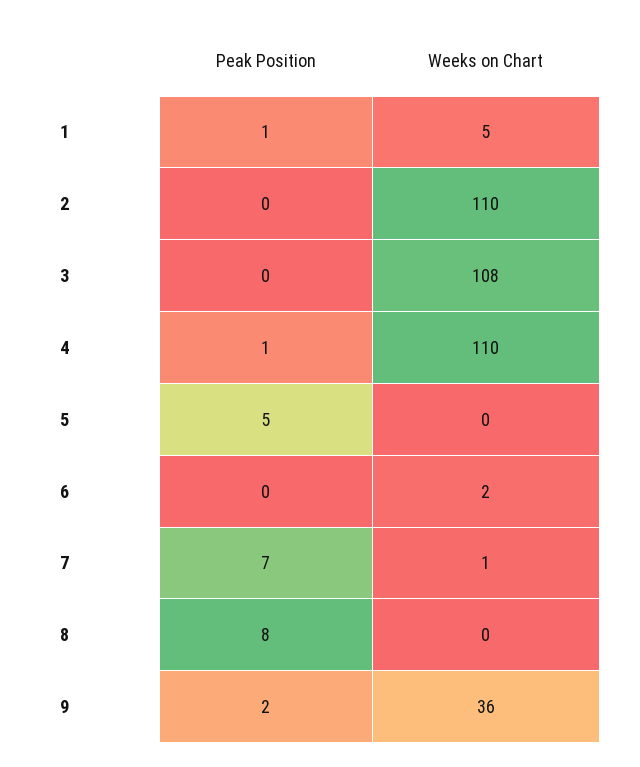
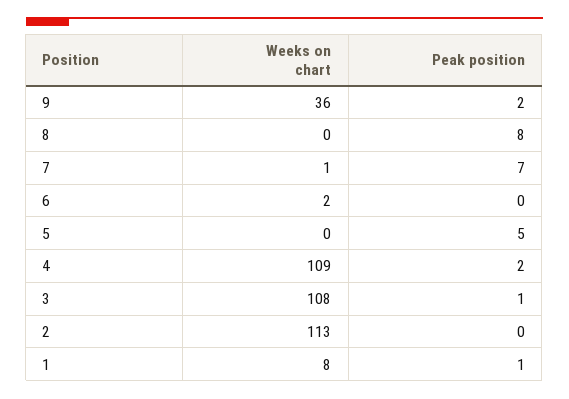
Weeks on Chart, 1: 5 -> 8
Weeks on Chart, 2: 110 -> 113
Peak Position, 3: 0 -> 1
Peak Position, 4: 1 -> 2
Weeks on Chart, 4: 110 -> 109

